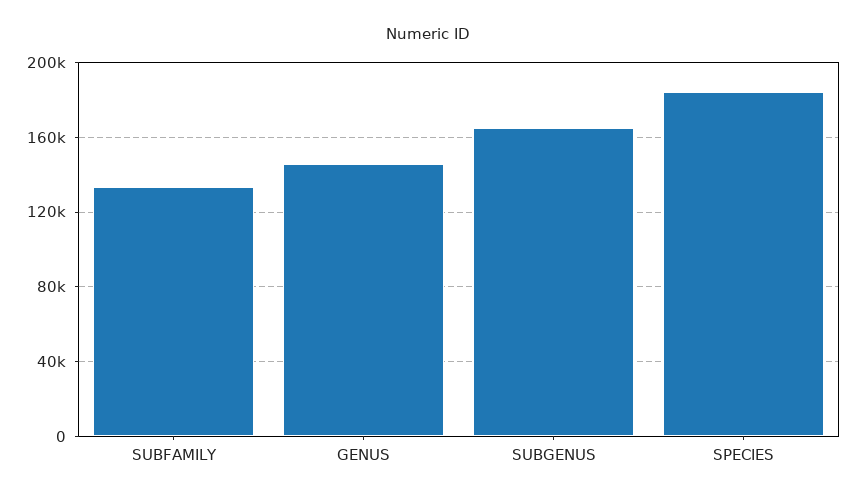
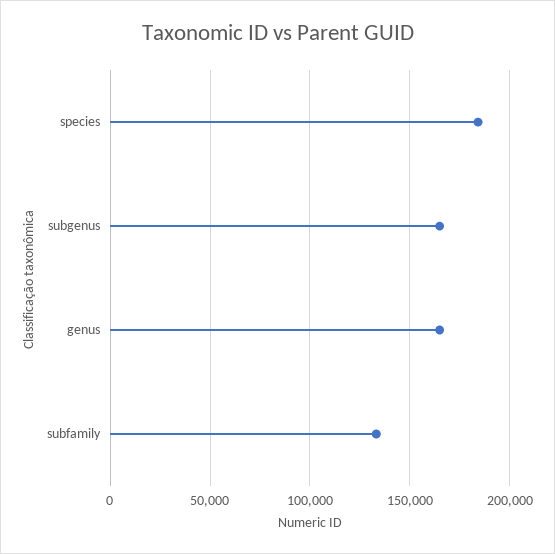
GENUS: 145000 -> 165000

